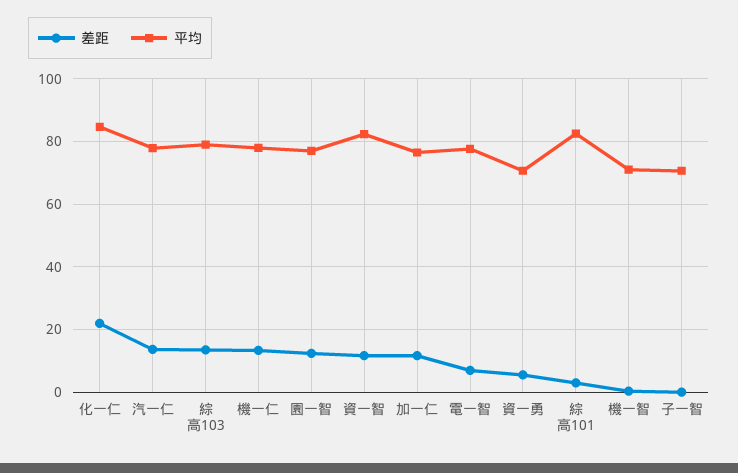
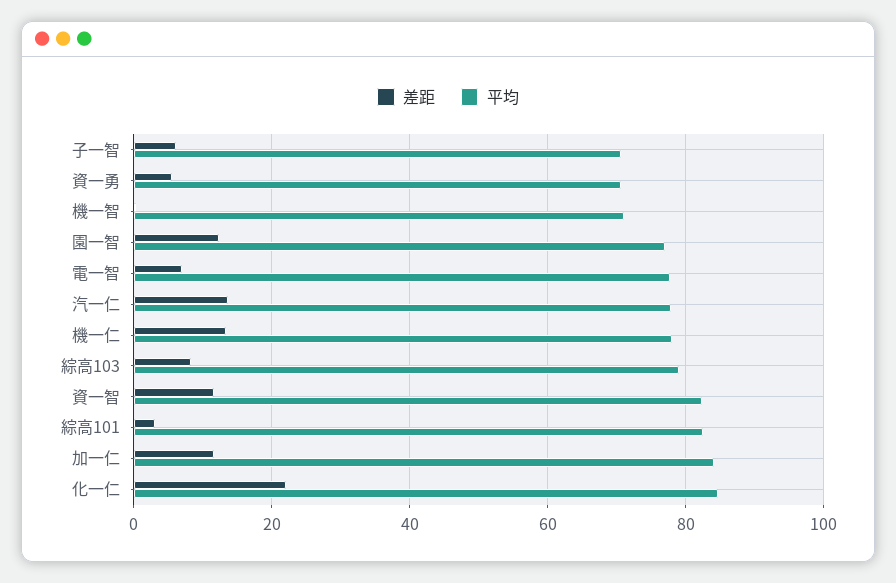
差距, 綜高103: 14 -> 8
平均, 加一仁: 76 -> 84
差距, 子一智: 0 -> 6

